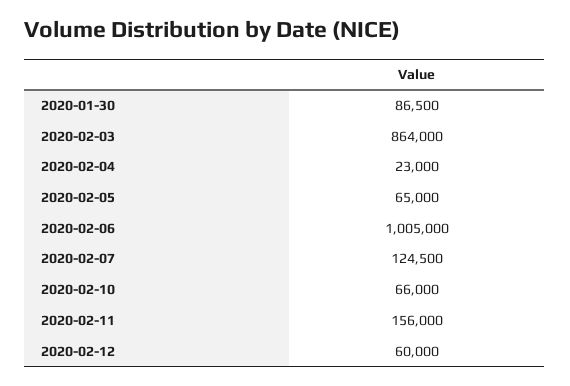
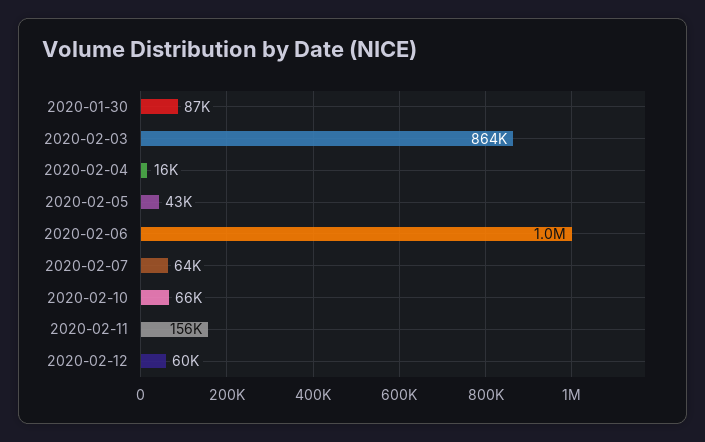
2020-02-04: 23000 -> 16000
2020-02-05: 65000 -> 43000
2020-02-07: 124500 -> 64000

